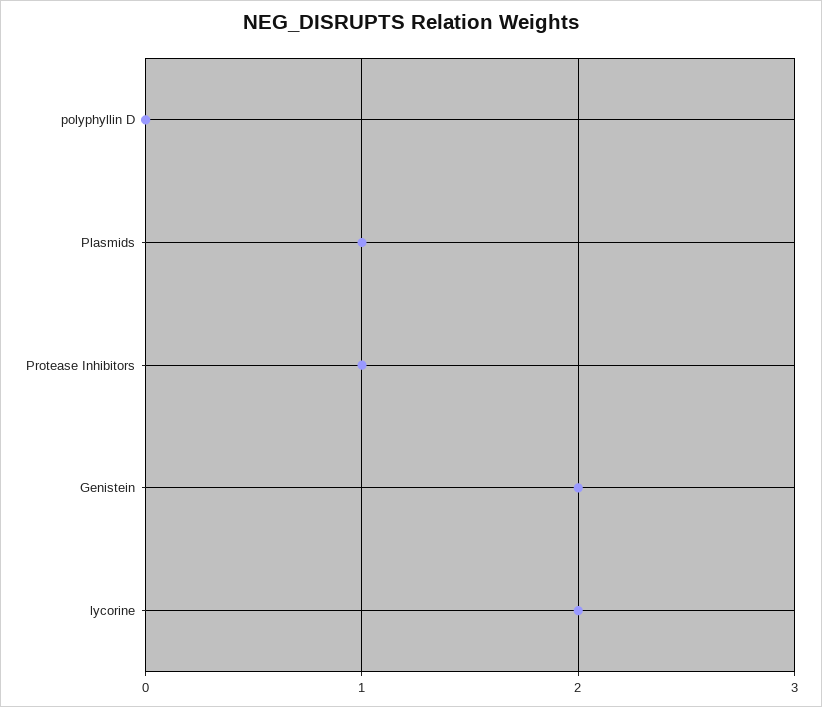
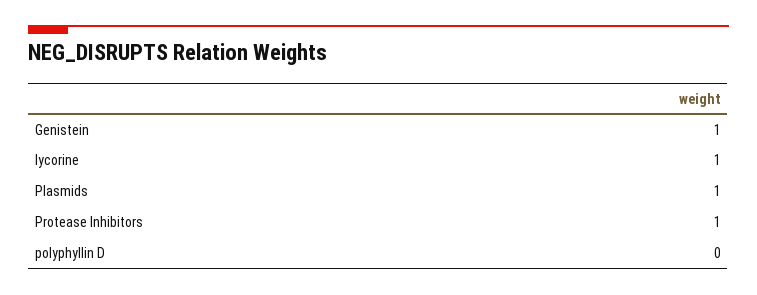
Genistein: 2 -> 1
lycorine: 2 -> 1

